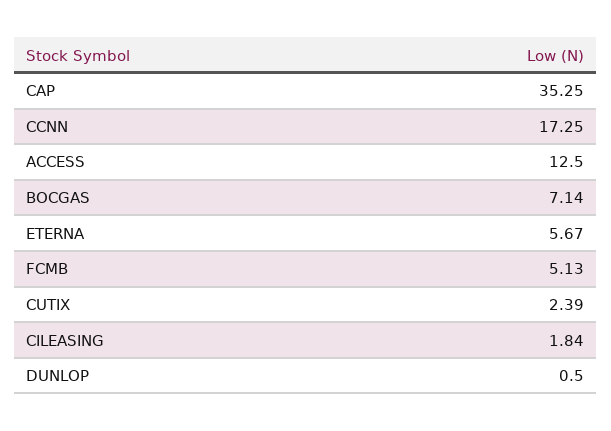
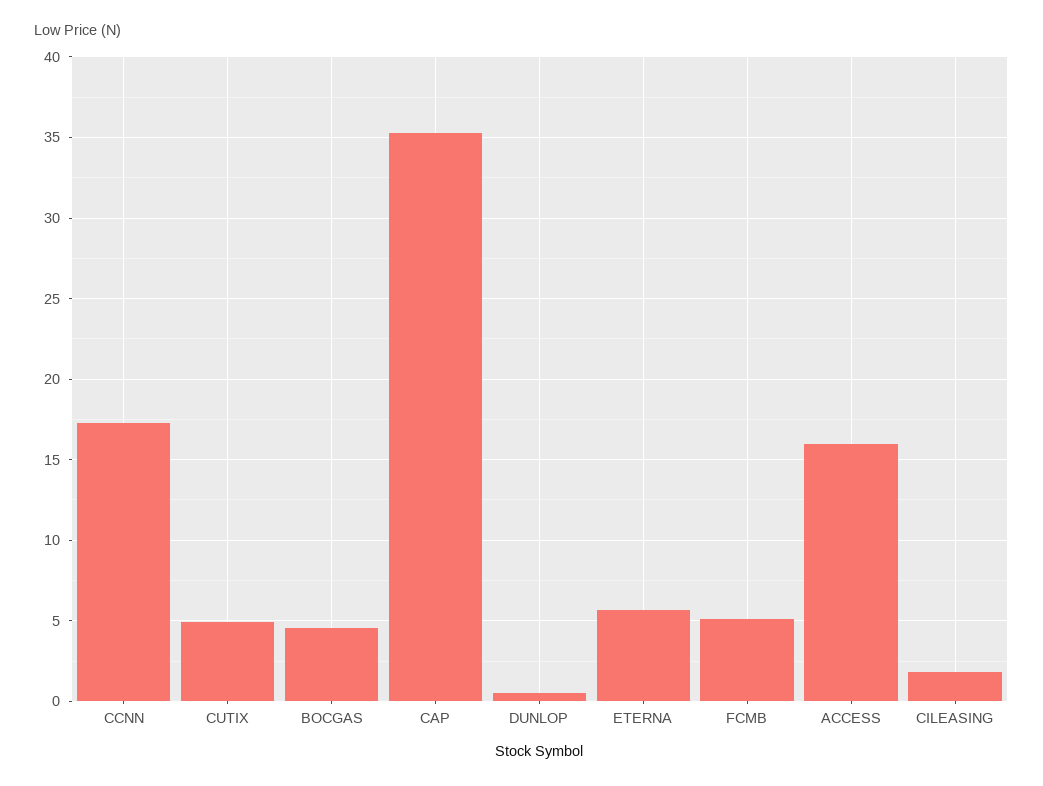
ACCESS: 12.5 -> 16
BOCGAS: 7.14 -> 4.5
CUTIX: 2.39 -> 5

